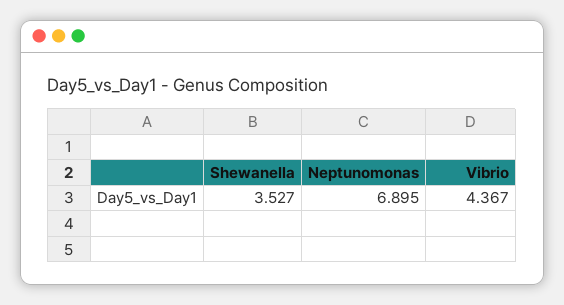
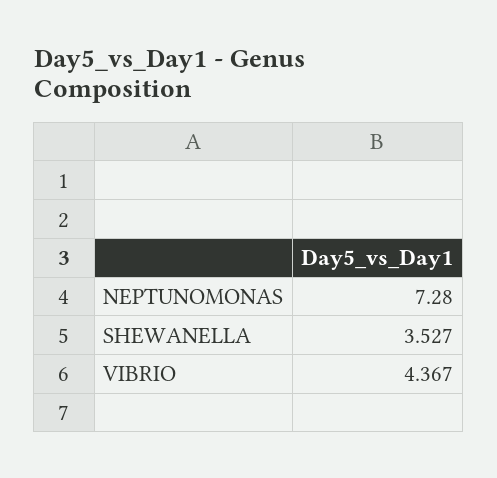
Neptunomonas: 6.895 -> 7.28

